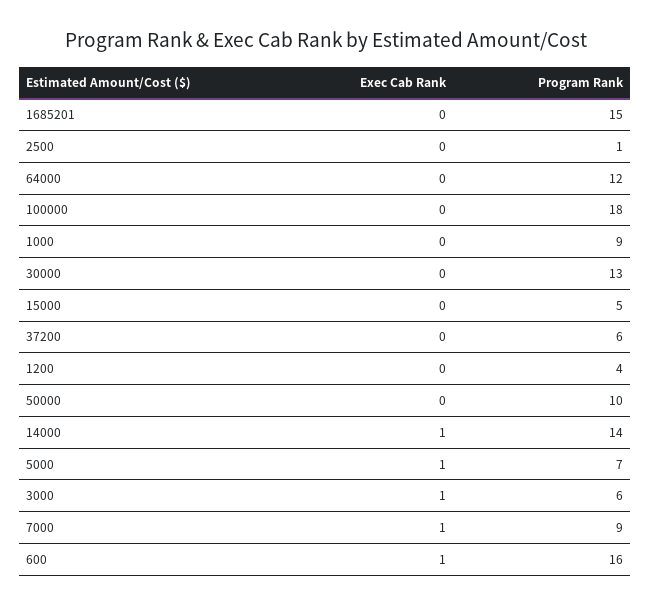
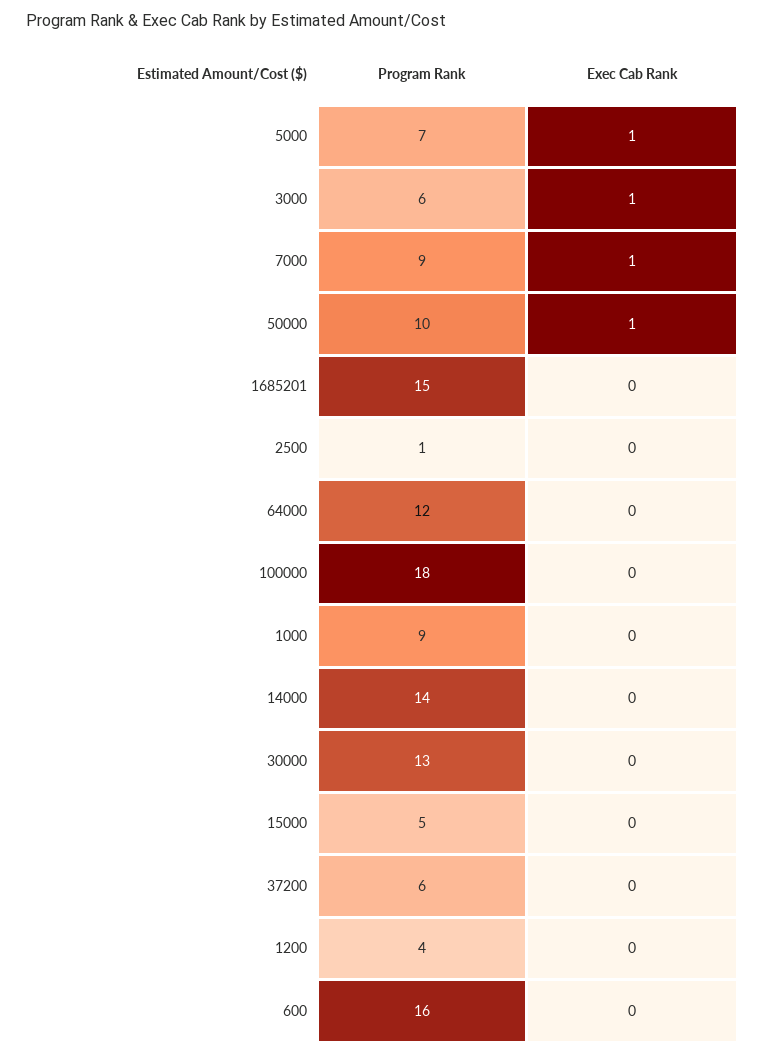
Exec Cab Rank, 50000: 0 -> 1
Exec Cab Rank, 14000: 1 -> 0
Exec Cab Rank, 600: 1 -> 0

